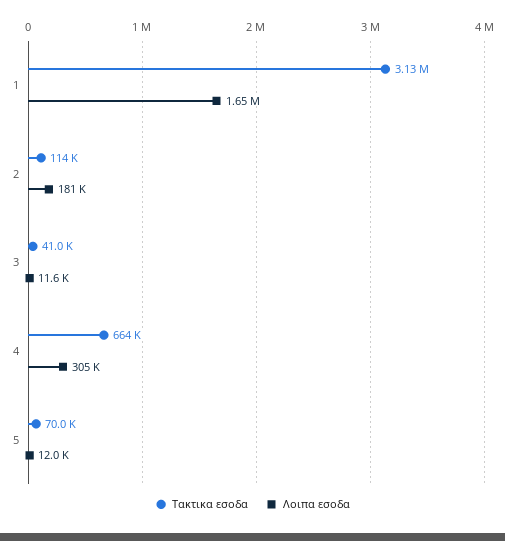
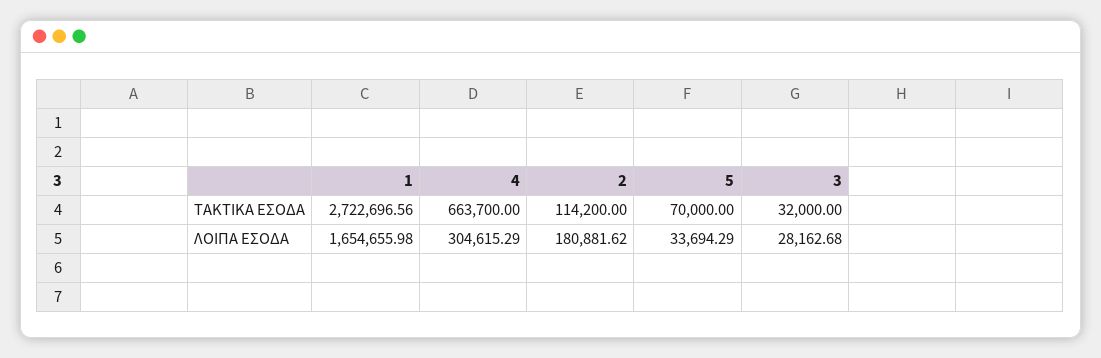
Τακτικα εσοδα, 1: 3130000 -> 2722696.56
Τακτικα εσοδα, 3: 41000 -> 32000
Λοιπα εσοδα, 3: 11600 -> 28162.68
Λοιπα εσοδα, 5: 12000 -> 33694.29

